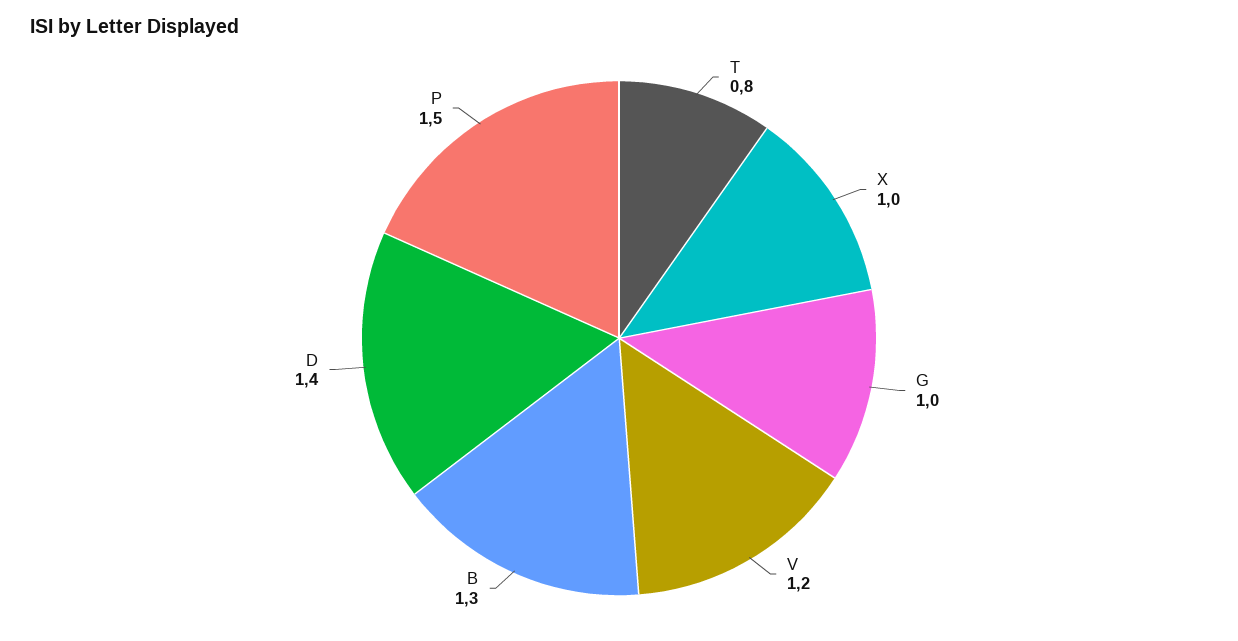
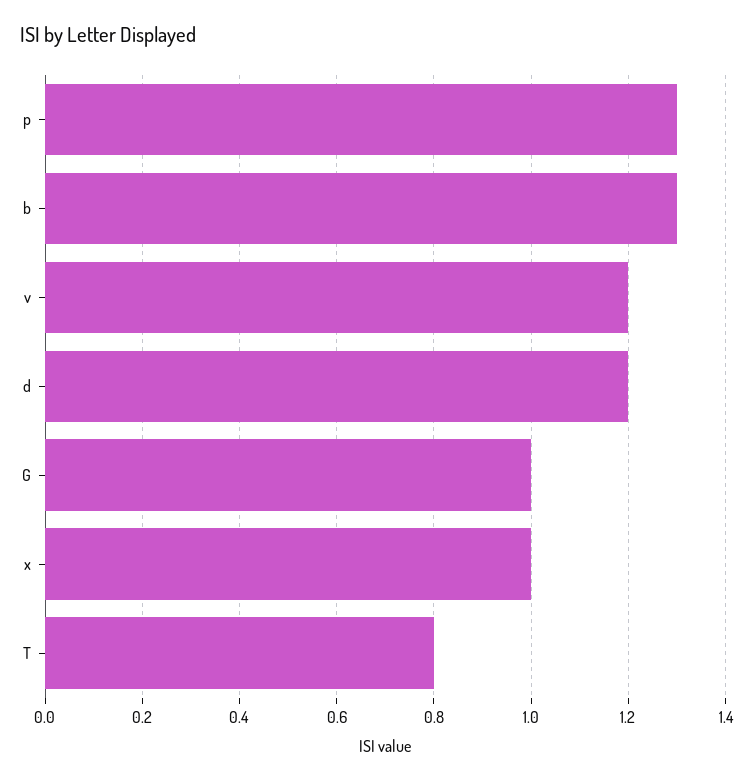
D: 1.4 -> 1.2
P: 1.5 -> 1.3

